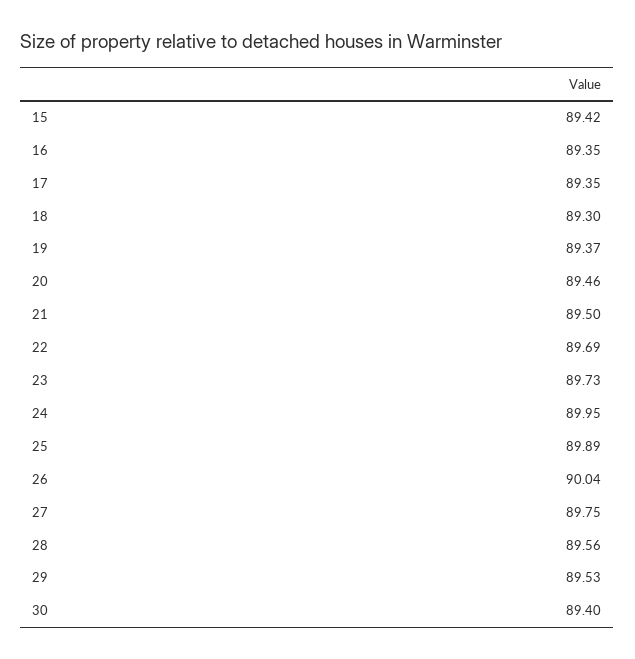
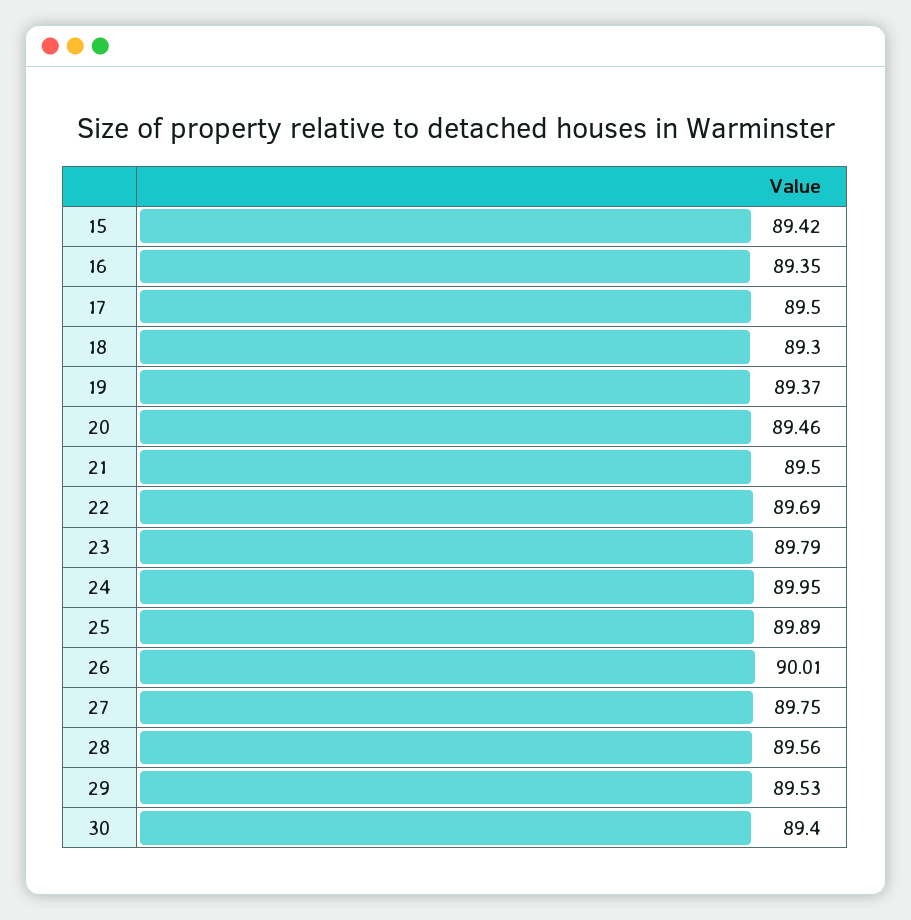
17: 89.35 -> 89.5
23: 89.73 -> 89.79
26: 90.04 -> 90.01

